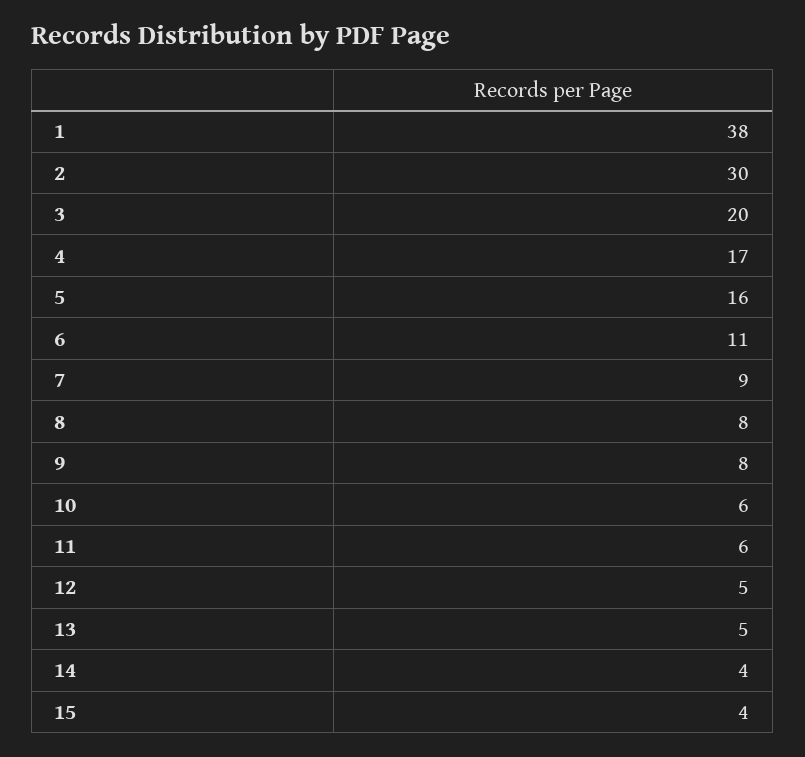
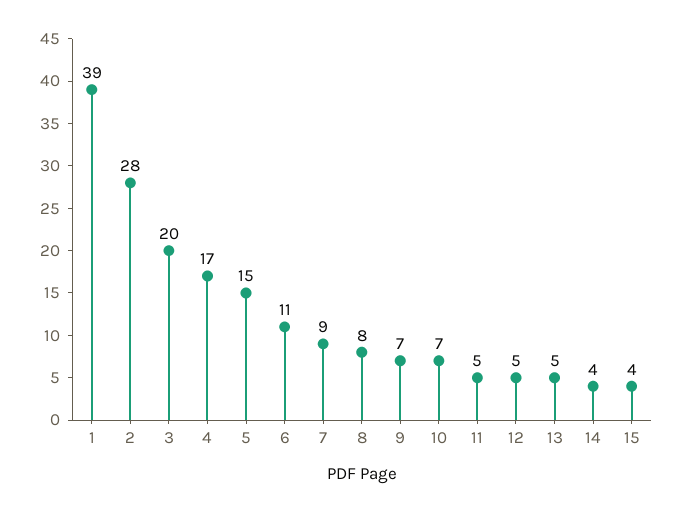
1: 38 -> 39
2: 30 -> 28
5: 16 -> 15
9: 8 -> 7
10: 6 -> 7
11: 6 -> 5

